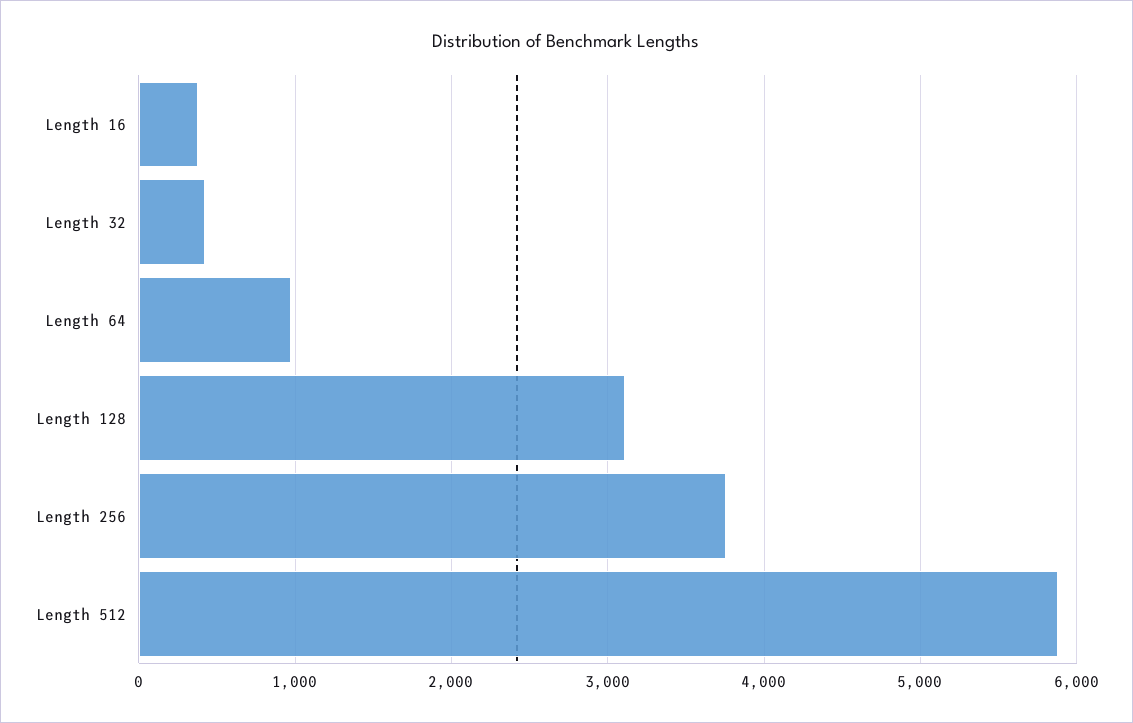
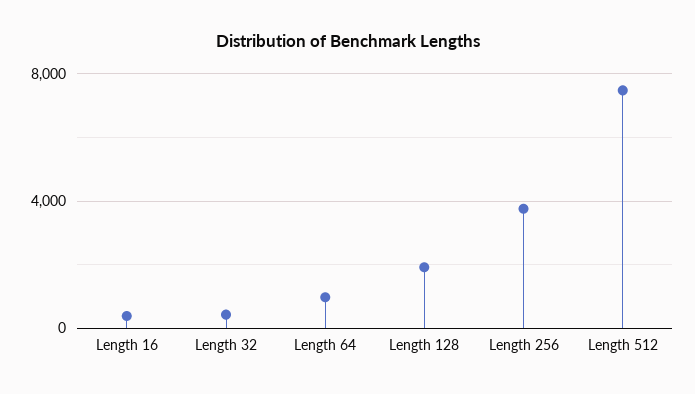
Length 128: 3100 -> 2000
Length 512: 5900 -> 7500

